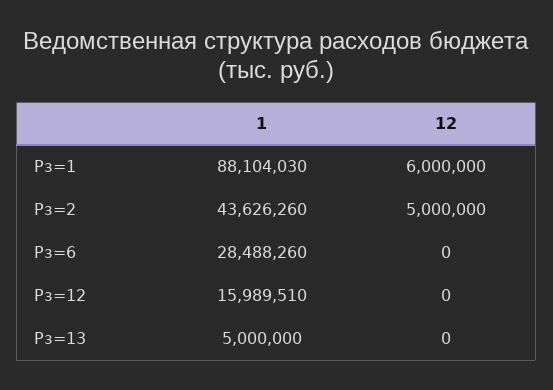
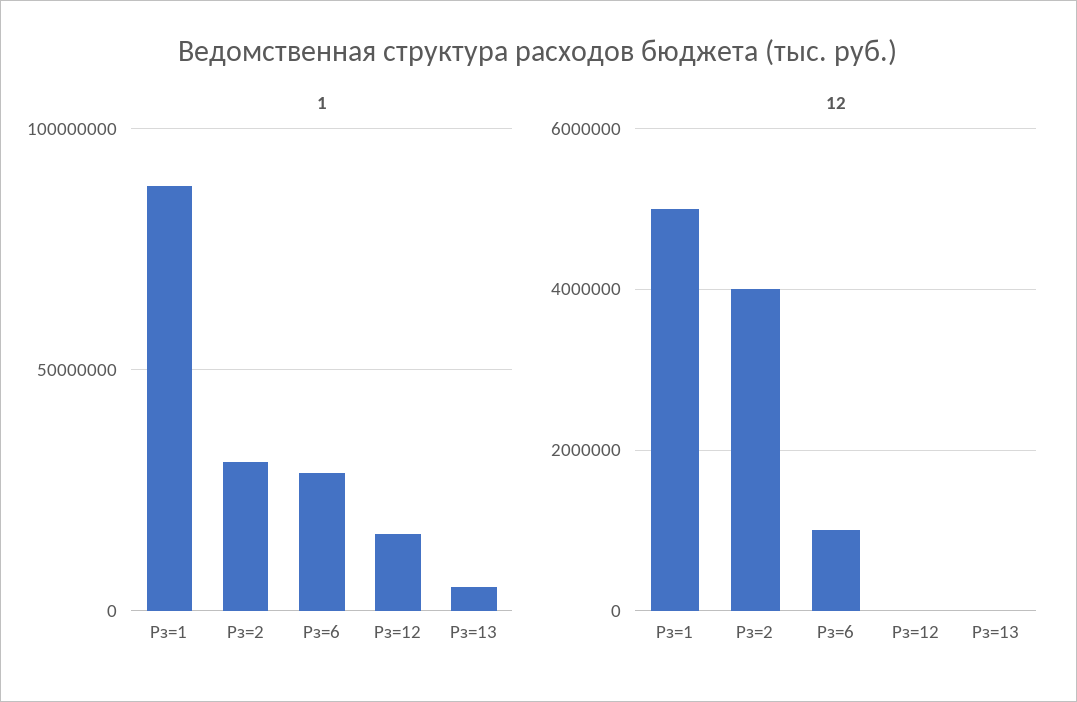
12, Рз=1: 6000000 -> 5000000
1, Рз=2: 43626260 -> 30000000
12, Рз=2: 5000000 -> 4000000
12, Рз=6: 0 -> 1000000

